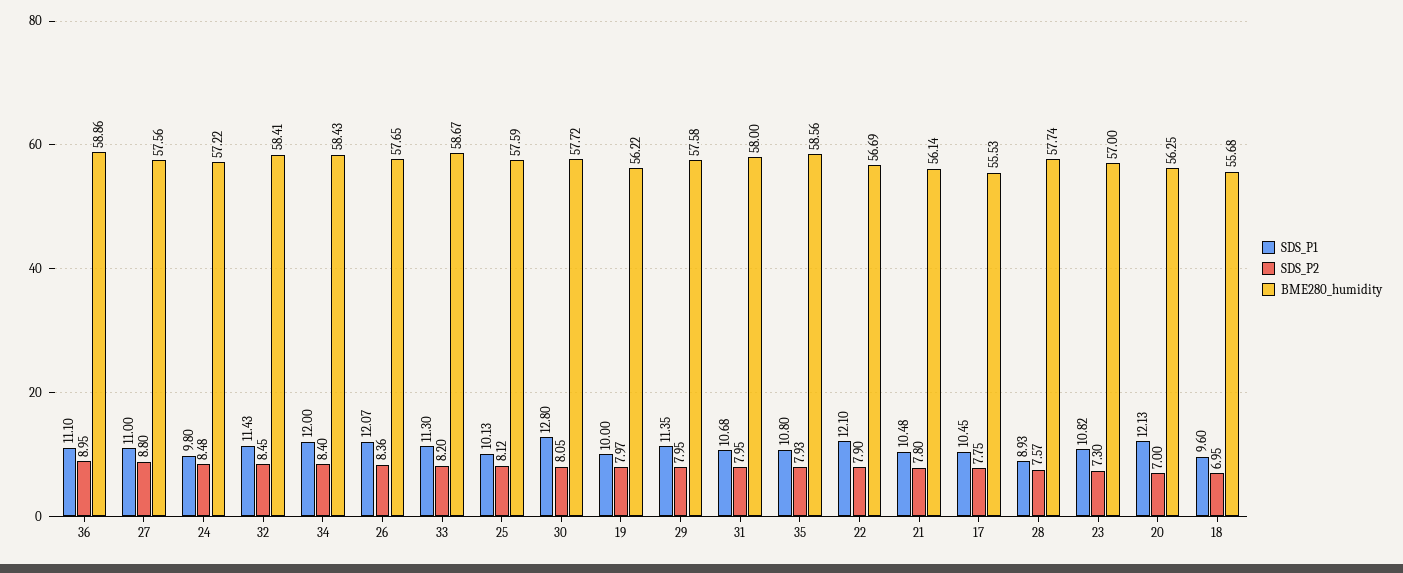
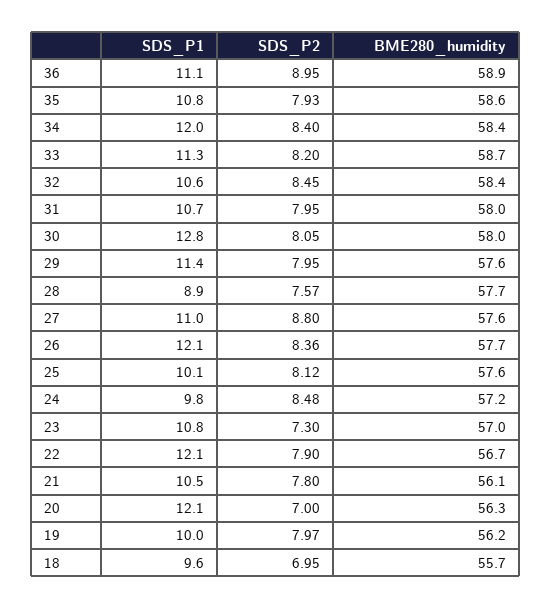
SDS_P1, 32: 11.43 -> 10.6
BME280_humidity, 30: 57.72 -> 58
SDS_P1, 17: 10.45 -> none
SDS_P2, 17: 7.75 -> none
BME280_humidity, 17: 55.53 -> none

